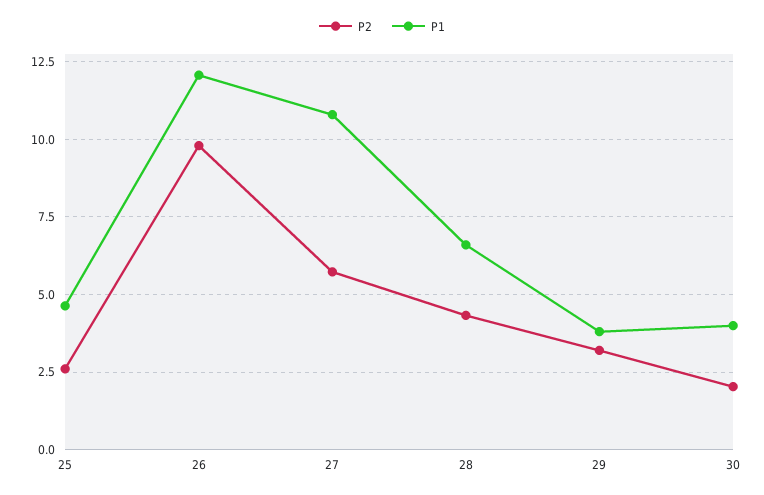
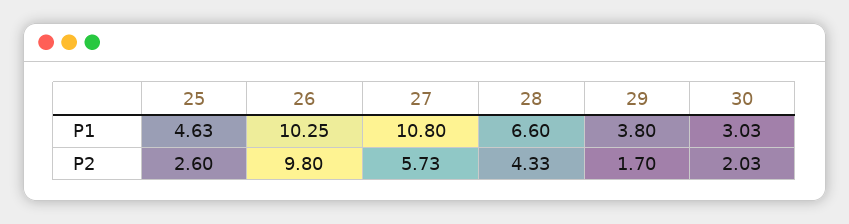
P1, 26: 12 -> 10.25
P2, 29: 3.25 -> 1.7
P1, 30: 4 -> 3.03

